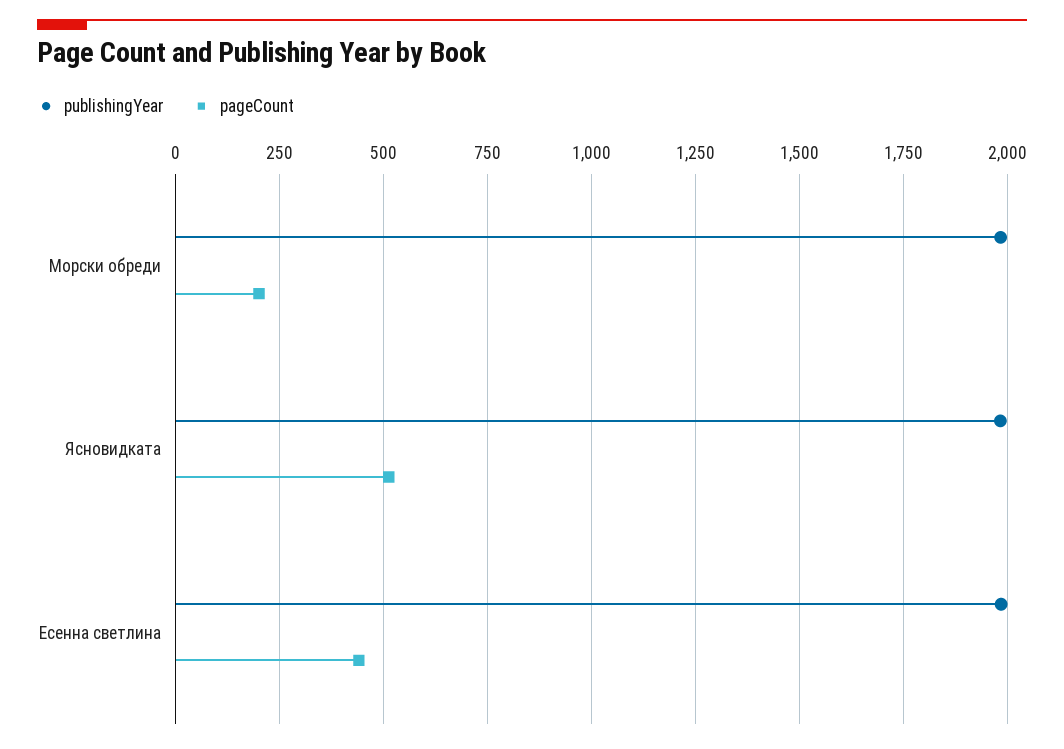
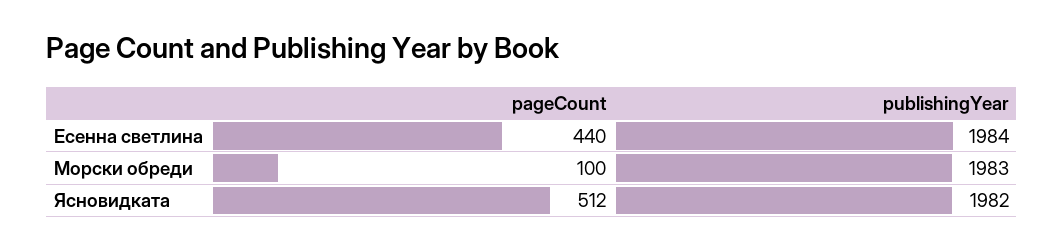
pageCount, Морски обреди: 200 -> 100

